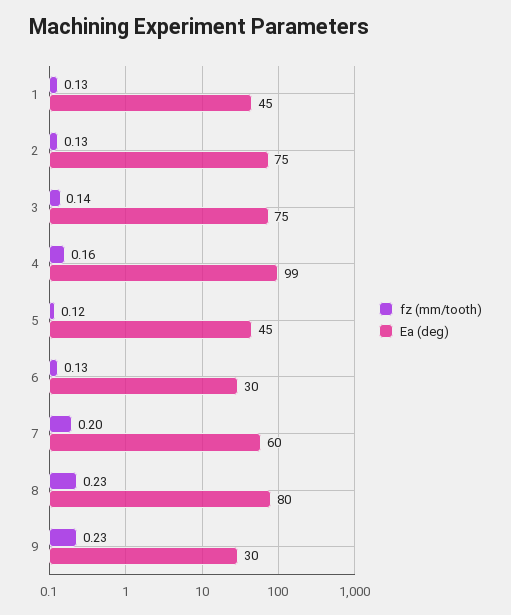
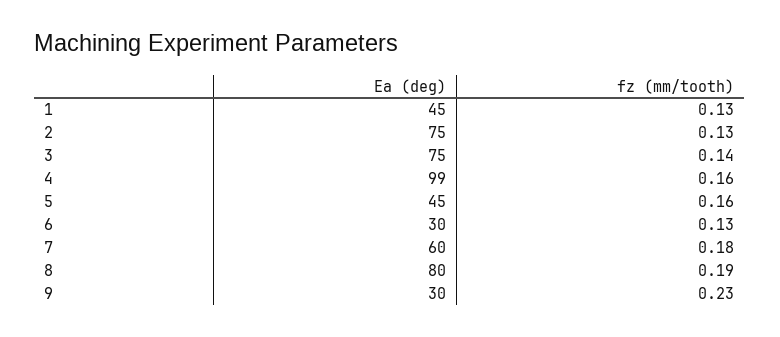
fz (mm/tooth), 5: 0.12 -> 0.16
fz (mm/tooth), 7: 0.2 -> 0.18
fz (mm/tooth), 8: 0.23 -> 0.19

